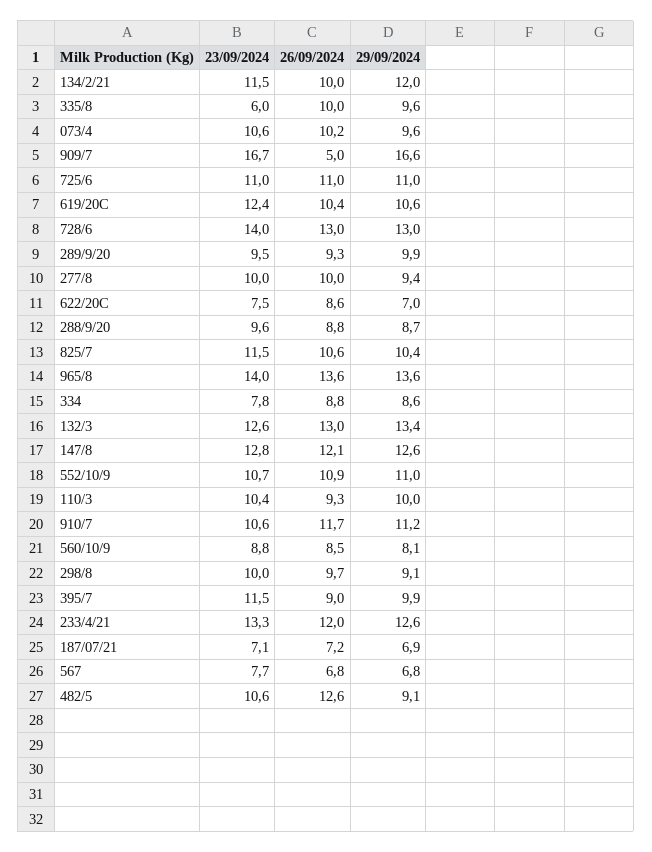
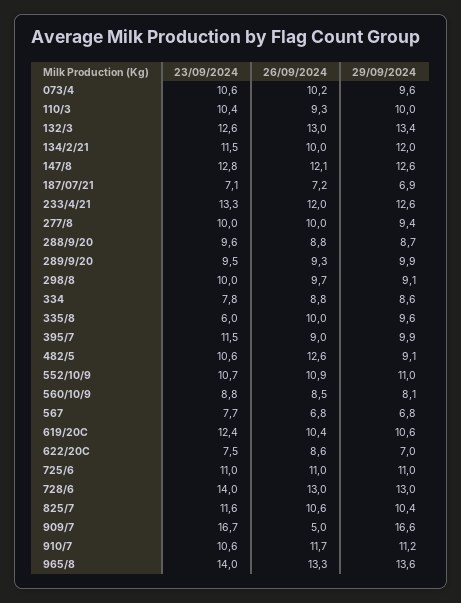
23/09/2024, 825/7: 11.5 -> 11.6
26/09/2024, 965/8: 13.6 -> 13.3

